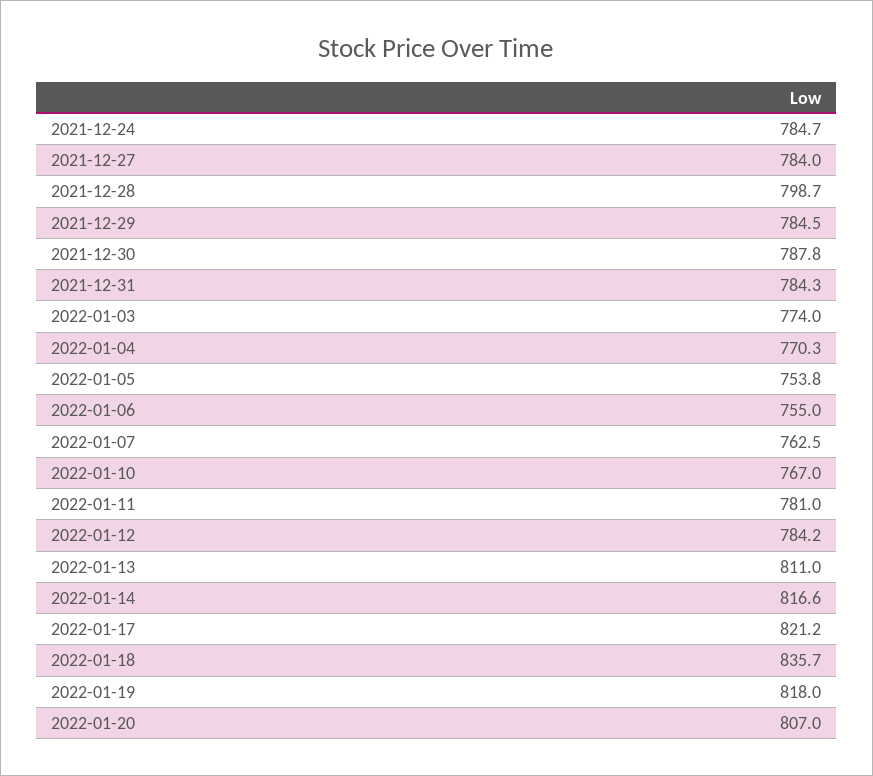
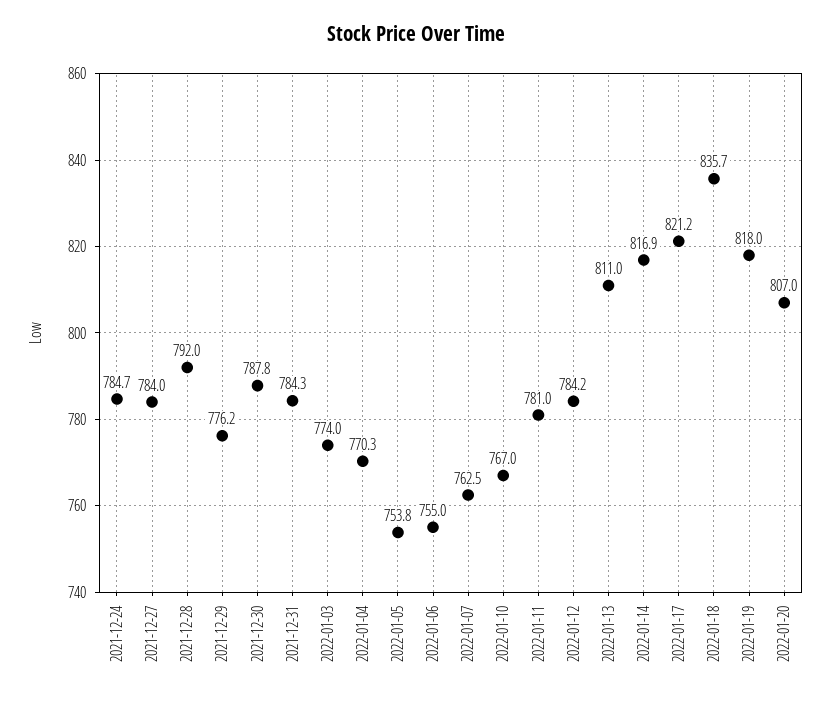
2021-12-28: 798.7 -> 792
2021-12-29: 784.5 -> 776.2
2022-01-14: 816.6 -> 816.9

